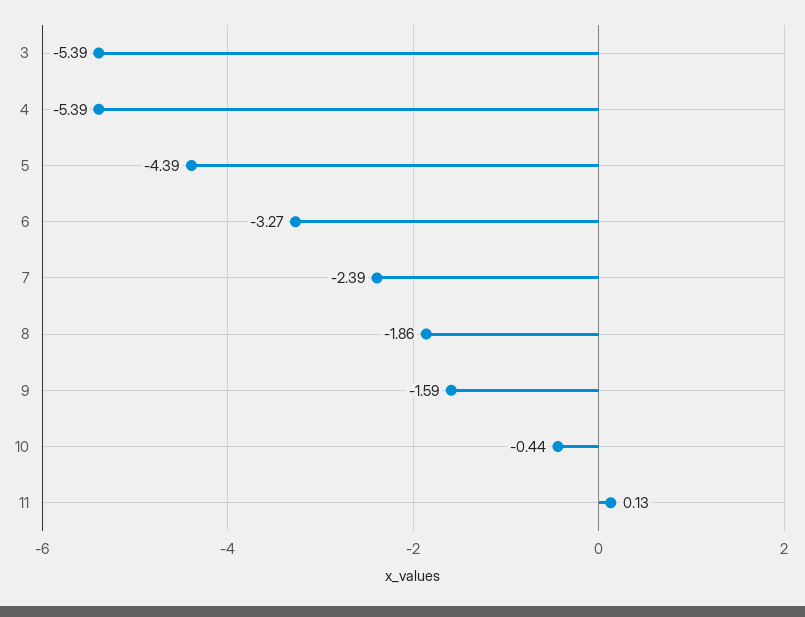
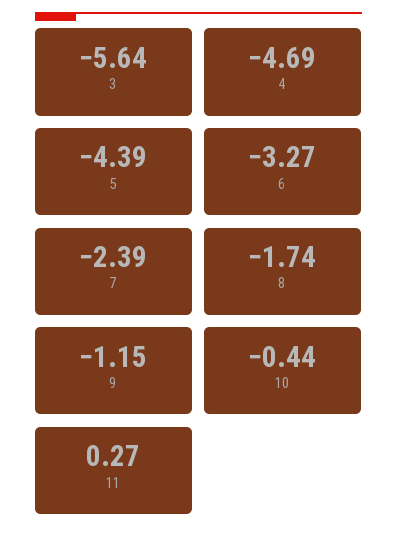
3: -5.39 -> -5.64
4: -5.39 -> -4.69
8: -1.86 -> -1.74
9: -1.59 -> -1.15
11: 0.13 -> 0.27

